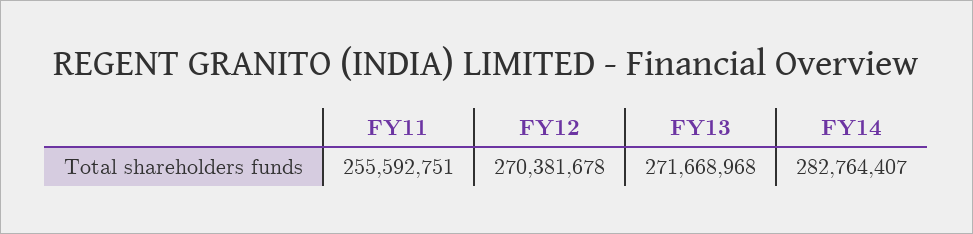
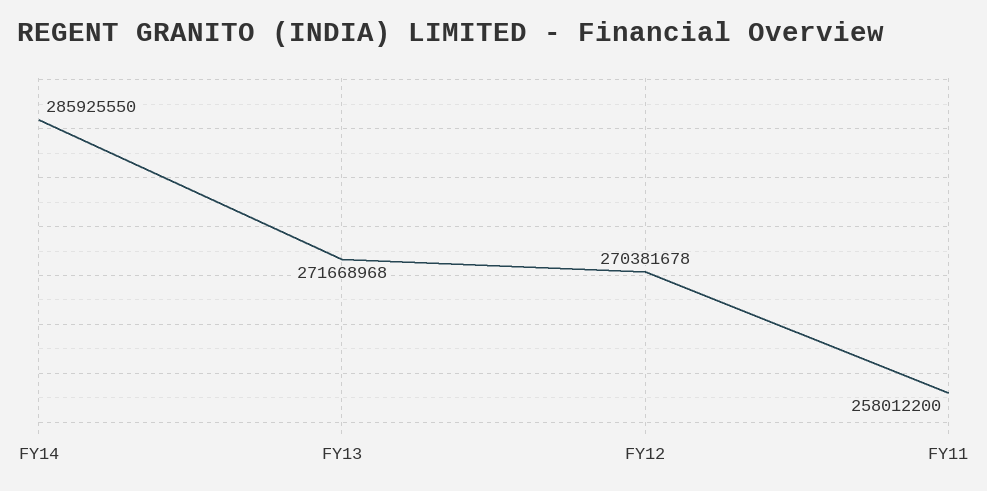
FY11: 255592751 -> 258012200
FY14: 282764407 -> 285925550

